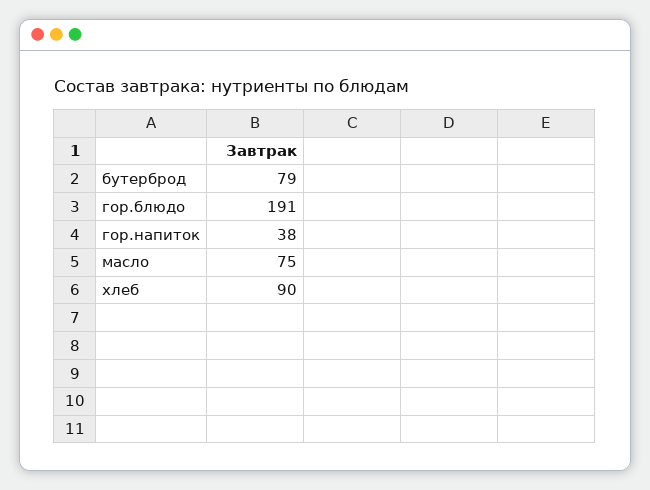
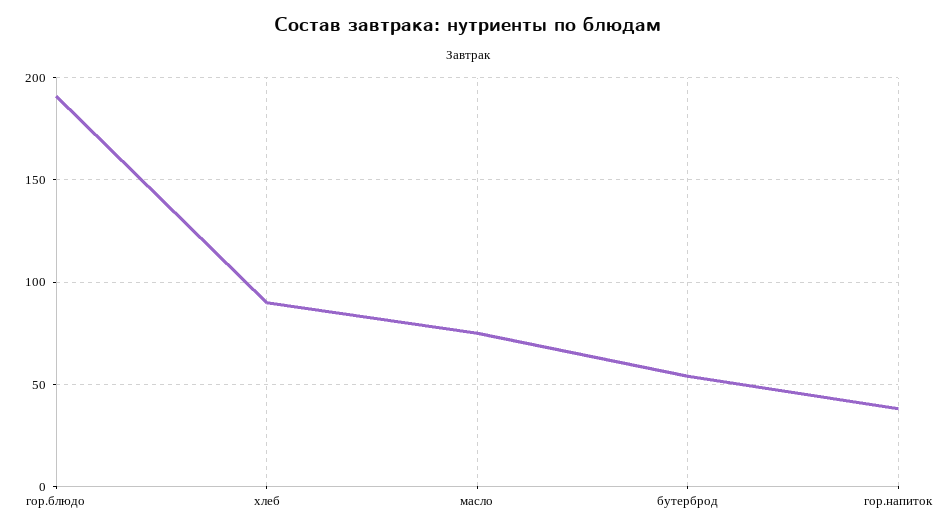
бутерброд: 79 -> 55

